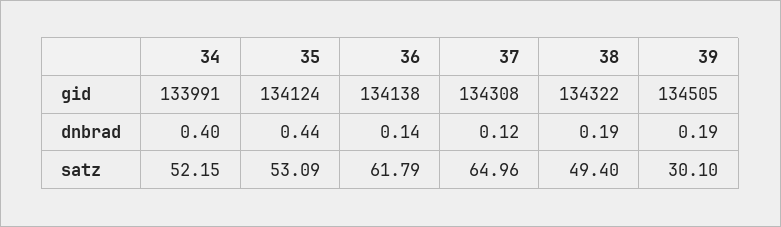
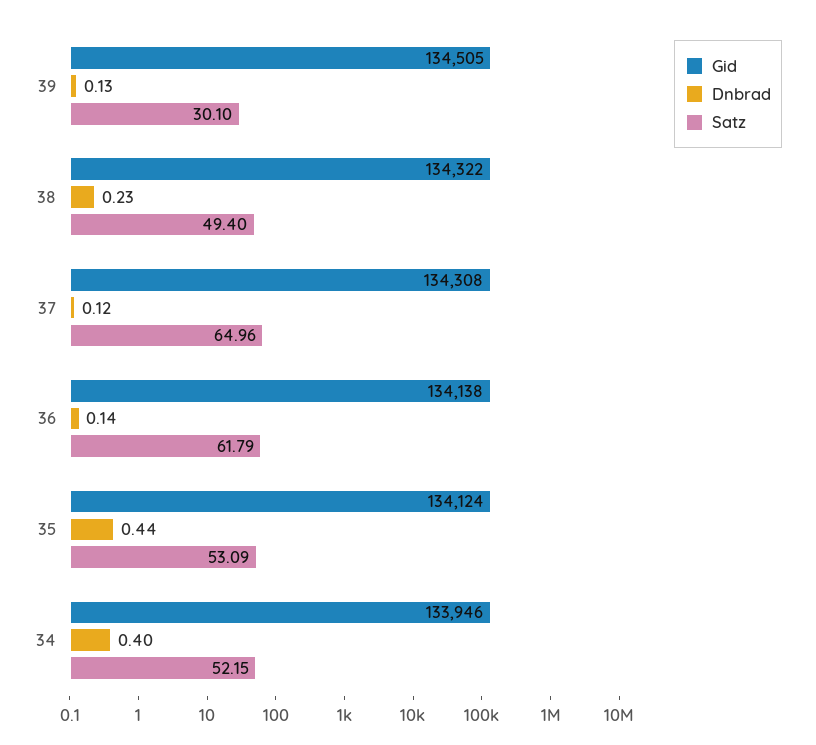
gid, 34: 133991 -> 133946
dnbrad, 38: 0.19 -> 0.23
dnbrad, 39: 0.19 -> 0.13

